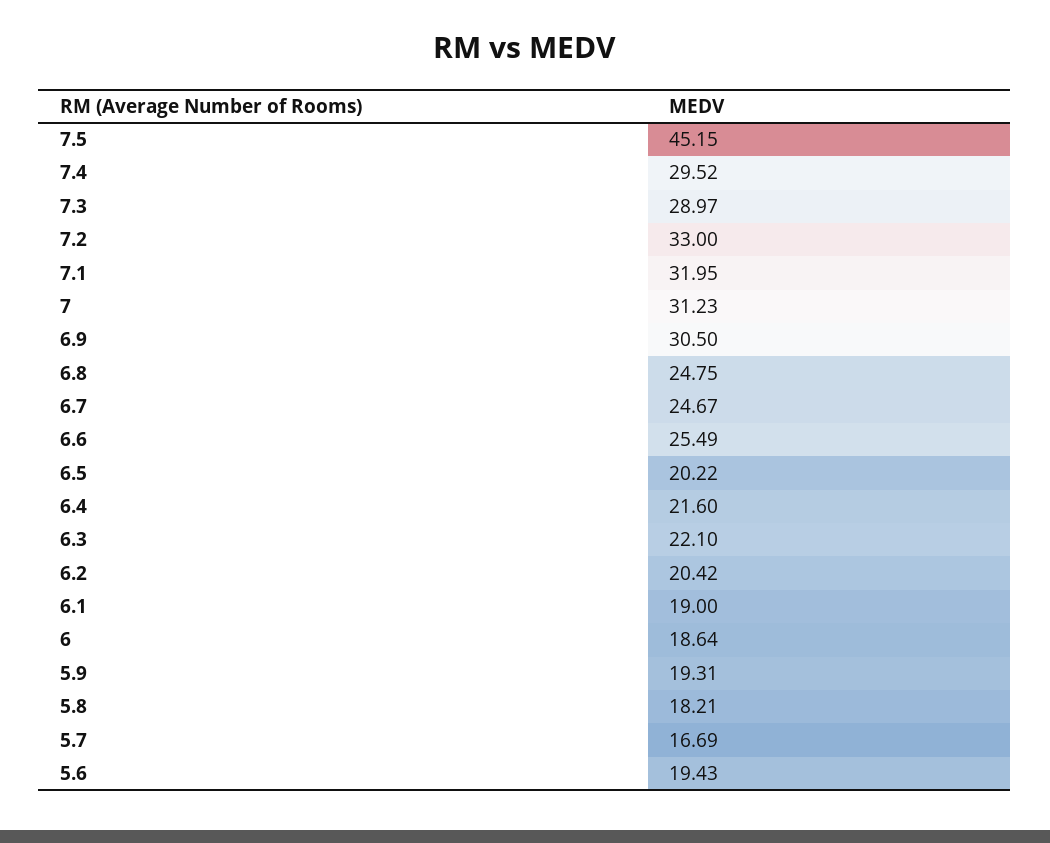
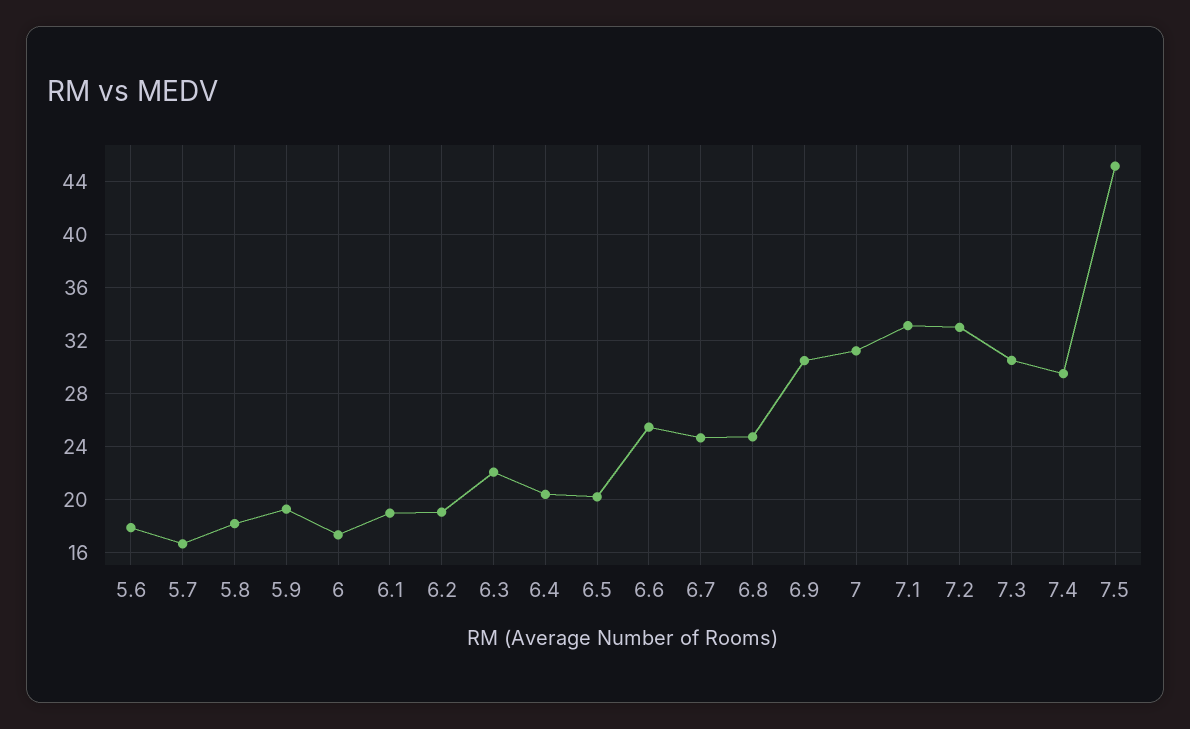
7.3: 28.97 -> 30.5
7.1: 31.95 -> 33
6.4: 21.6 -> 20.5
6.2: 20.42 -> 19
6: 18.64 -> 17.5
5.6: 19.43 -> 18

